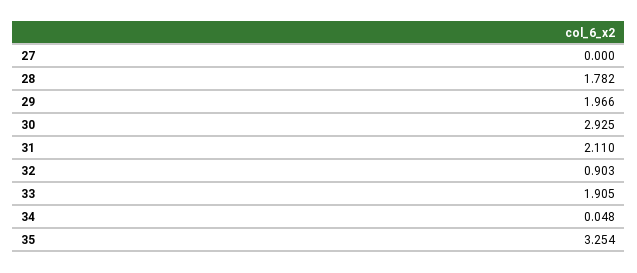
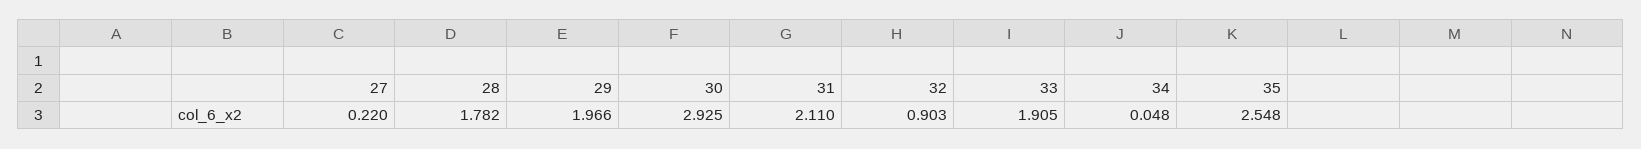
27: 0 -> 0.22
35: 3.254 -> 2.548

